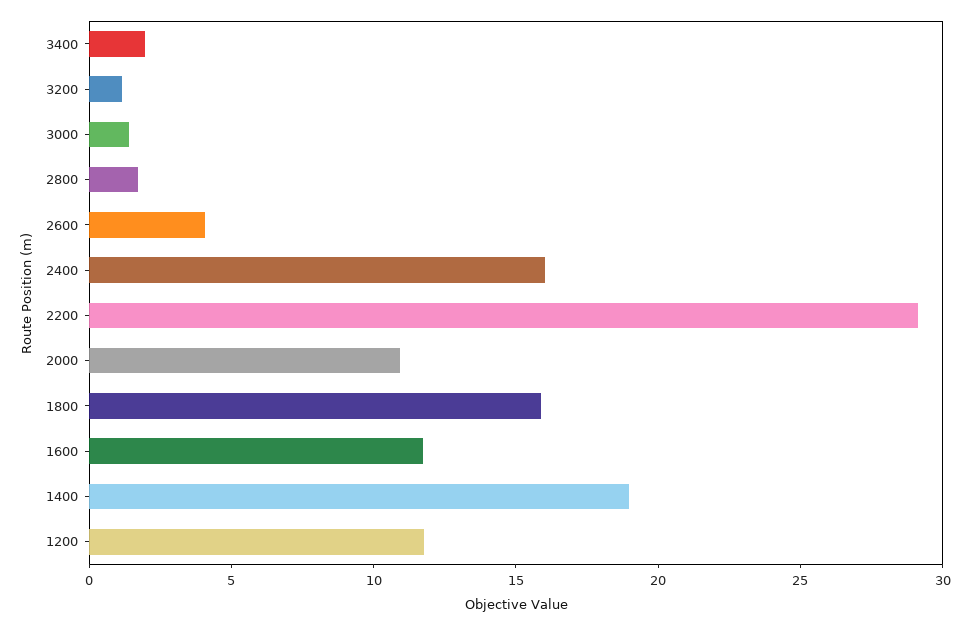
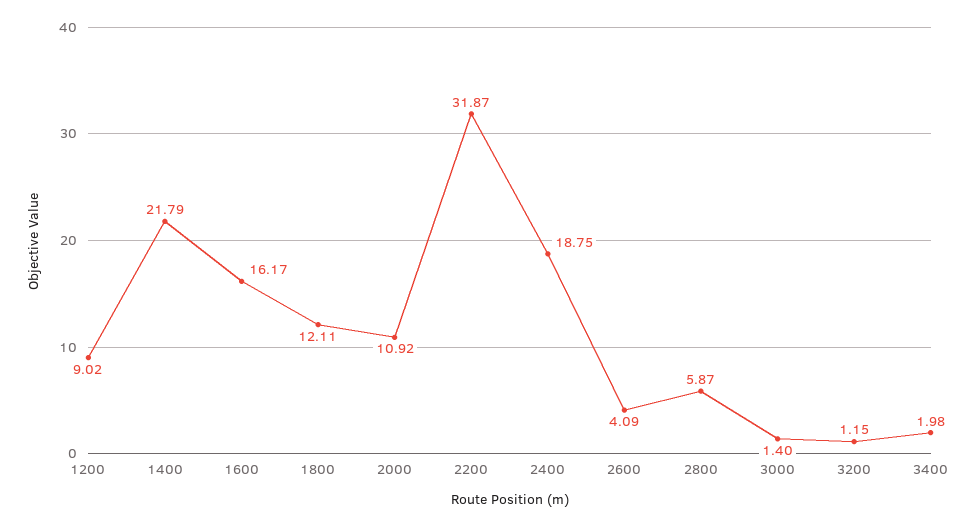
2800: 2 -> 5.87
2400: 16 -> 18.75
2200: 29 -> 31.87
1800: 16 -> 12.11
1600: 12 -> 16.17
1400: 19 -> 21.79
1200: 12 -> 9.02

